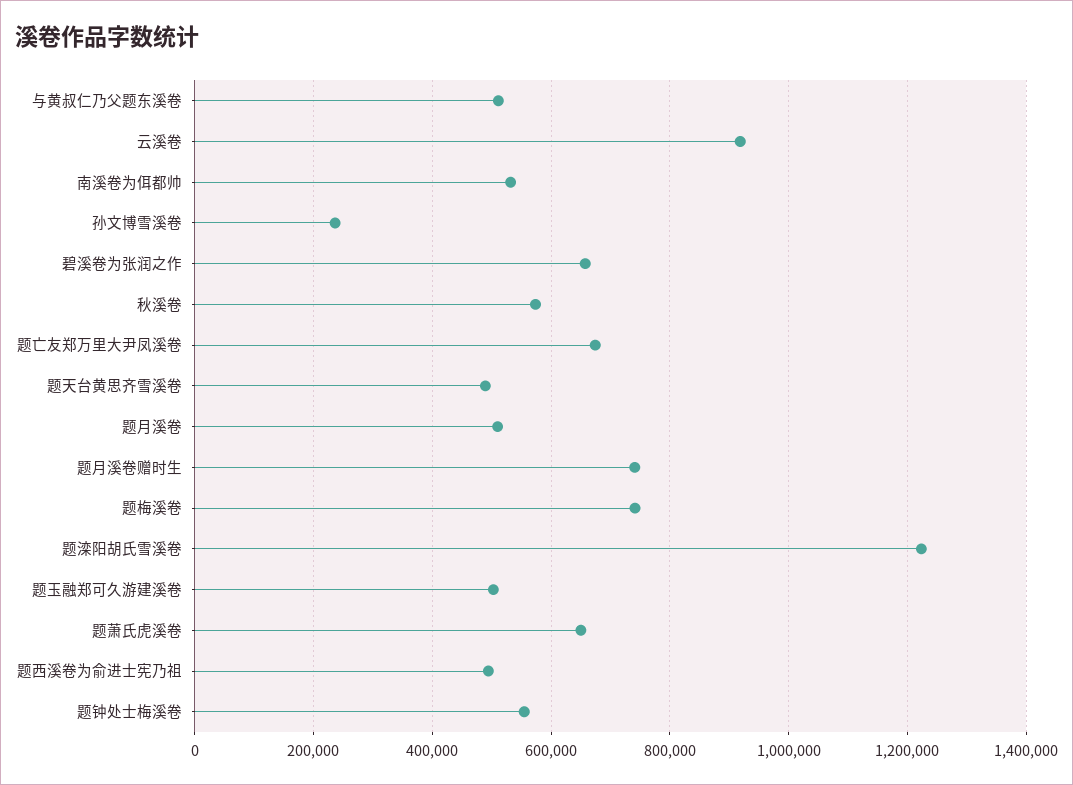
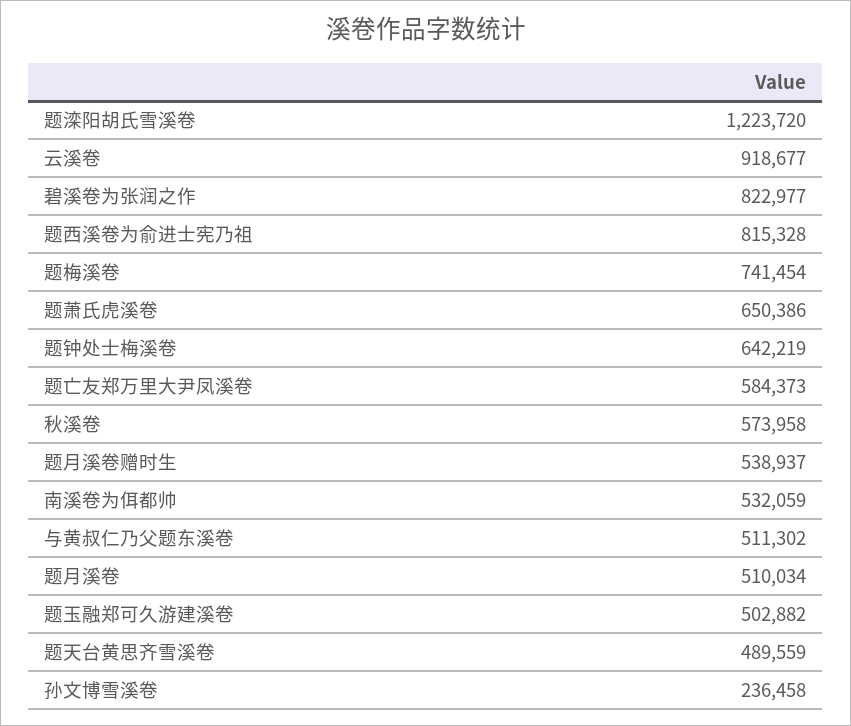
碧溪卷为张润之作: 660000 -> 822977
题亡友郑万里大尹凤溪卷: 680000 -> 584373
题月溪卷赠时生: 740000 -> 538937
题西溪卷为俞进士宪乃祖: 500000 -> 815328
题钟处士梅溪卷: 560000 -> 642219

